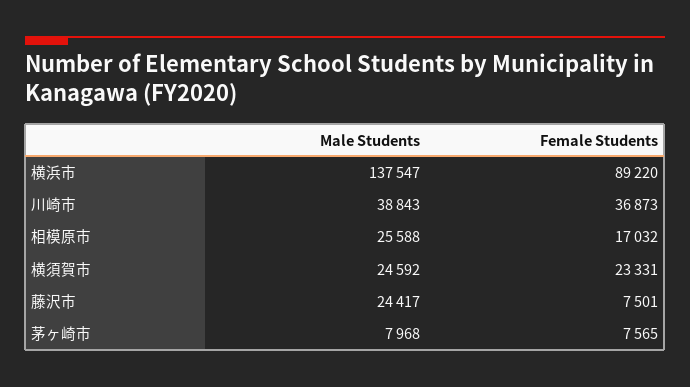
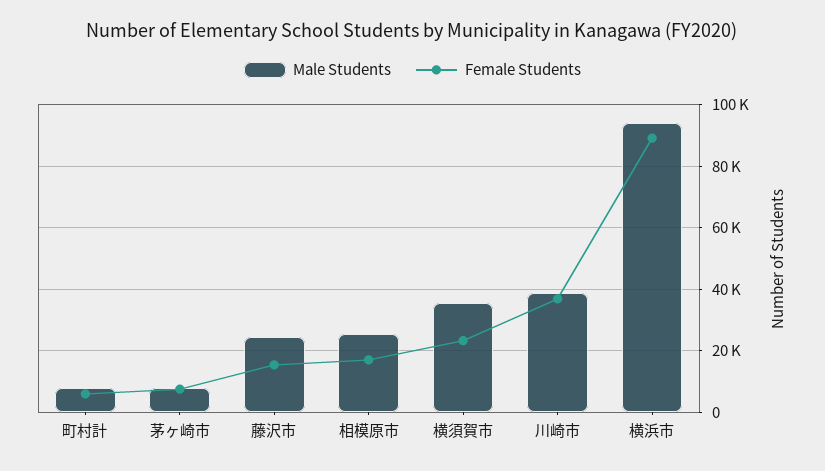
Male Students, 横浜市: 137547 -> 94000
Male Students, 横須賀市: 24592 -> 36000
Female Students, 藤沢市: 7501 -> 16000
Male Students, 町村計: none -> 8000
Female Students, 町村計: none -> 6000

